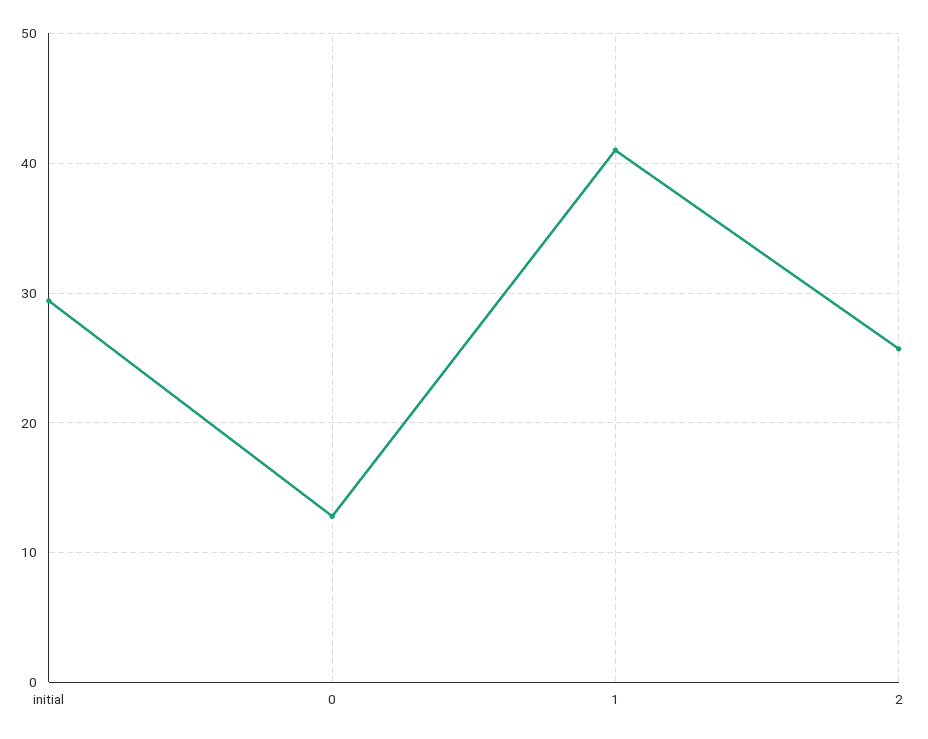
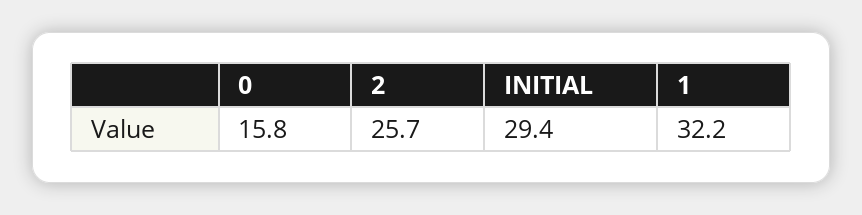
0: 13 -> 15.8
1: 41 -> 32.2

